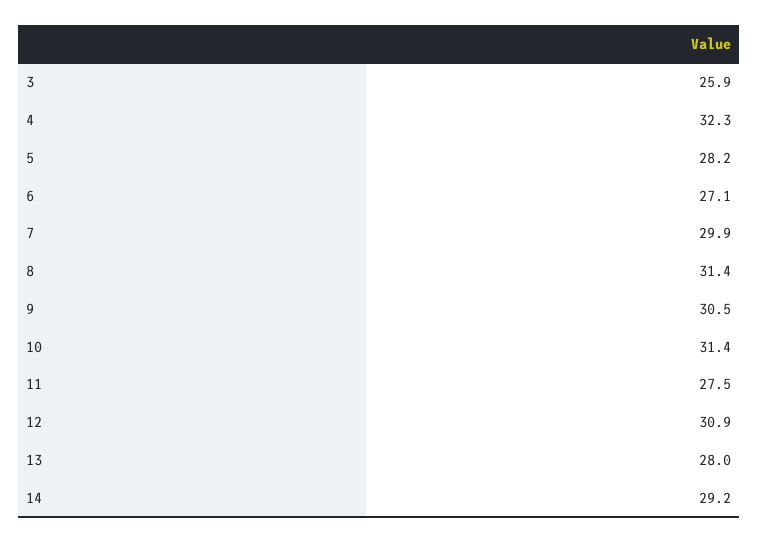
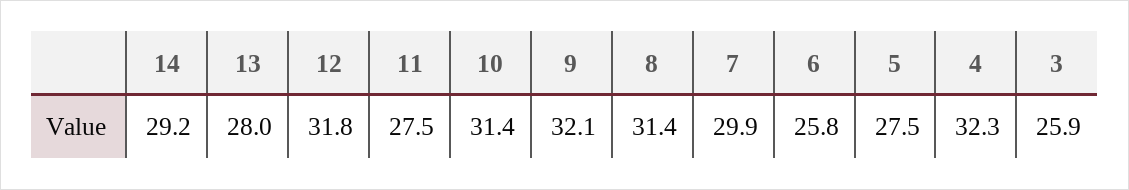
5: 28.2 -> 27.5
6: 27.1 -> 25.8
9: 30.5 -> 32.1
12: 30.9 -> 31.8

